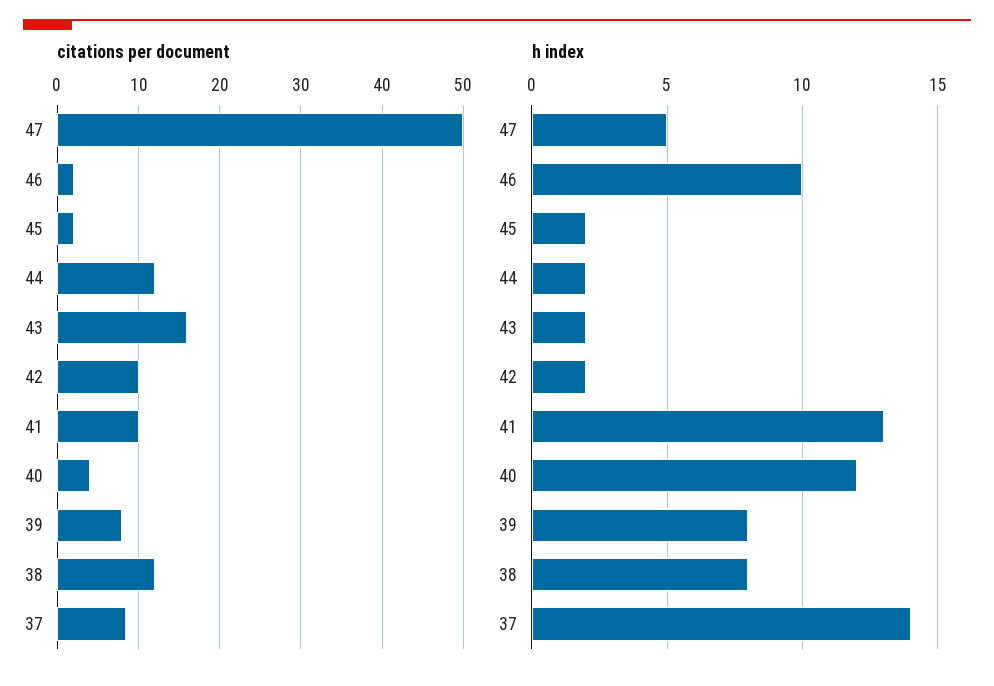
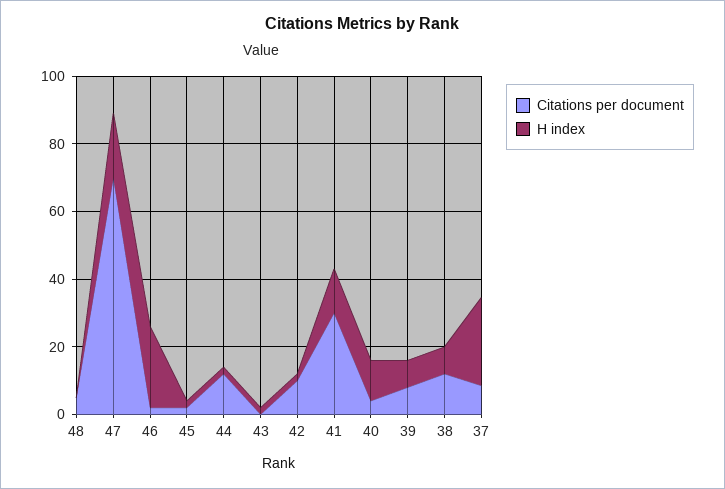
citations per document, 47: 50 -> 70
citations per document, 43: 16 -> 0
citations per document, 41: 10 -> 30
h index, 47: 5 -> 20
h index, 46: 10 -> 25
h index, 37: 14 -> 25
citations per document, 48: none -> 5
h index, 48: none -> 0

